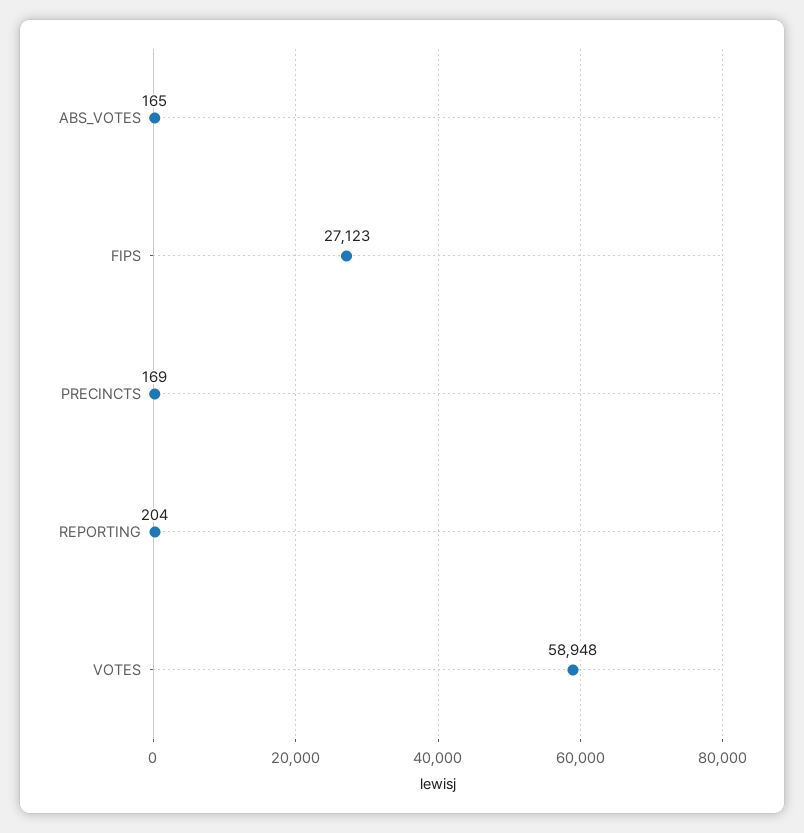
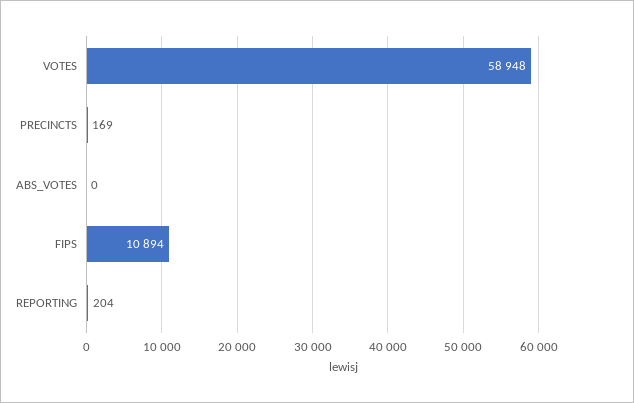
ABS_VOTES: 165 -> 0
FIPS: 27123 -> 10894

